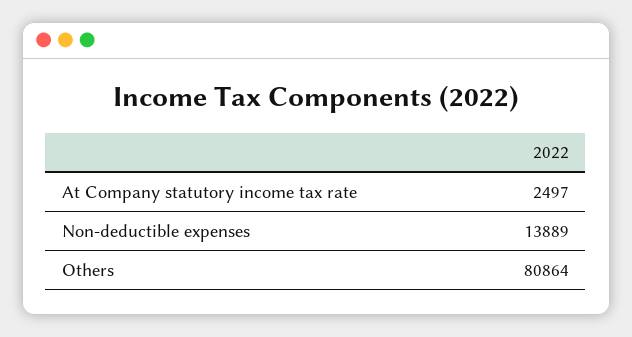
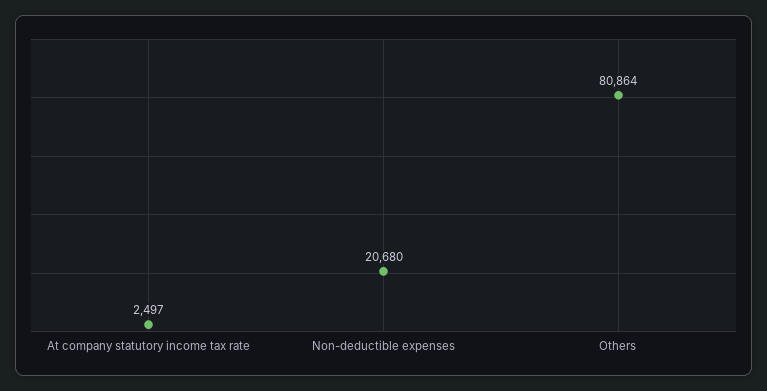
Non-deductible expenses: 13889 -> 20680

